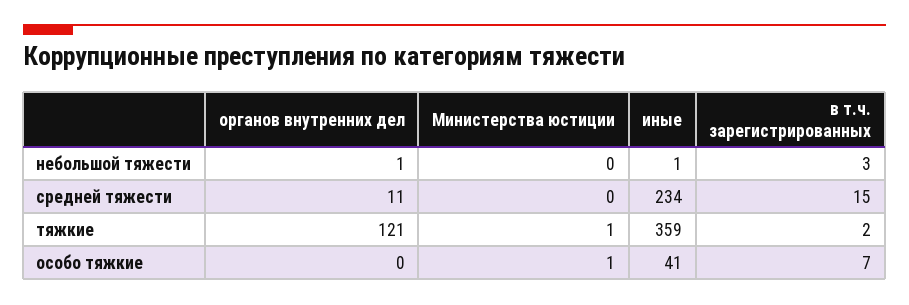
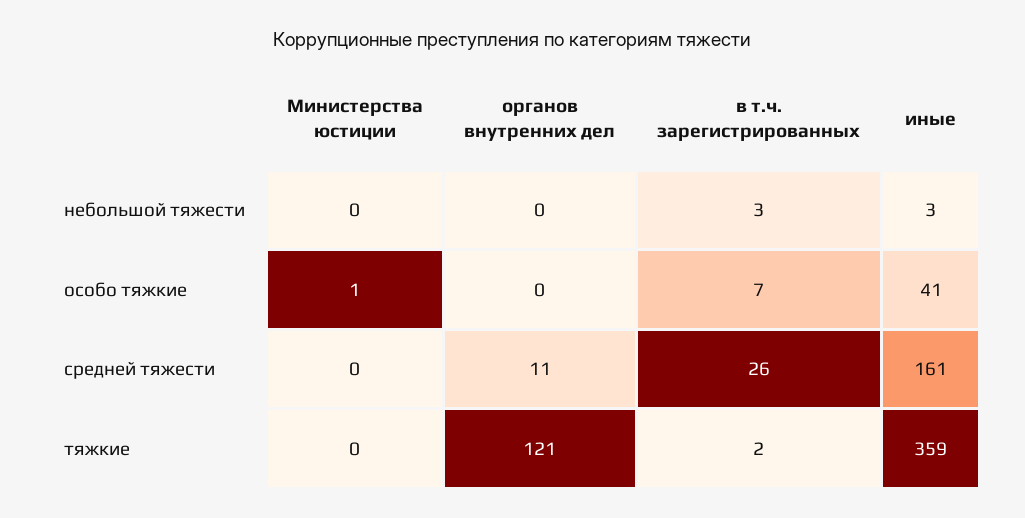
органов внутренних дел, небольшой тяжести: 1 -> 0
иные, небольшой тяжести: 1 -> 3
иные, средней тяжести: 234 -> 161
в т.ч. зарегистрированных, средней тяжести: 15 -> 26
Министерства юстиции, тяжкие: 1 -> 0

